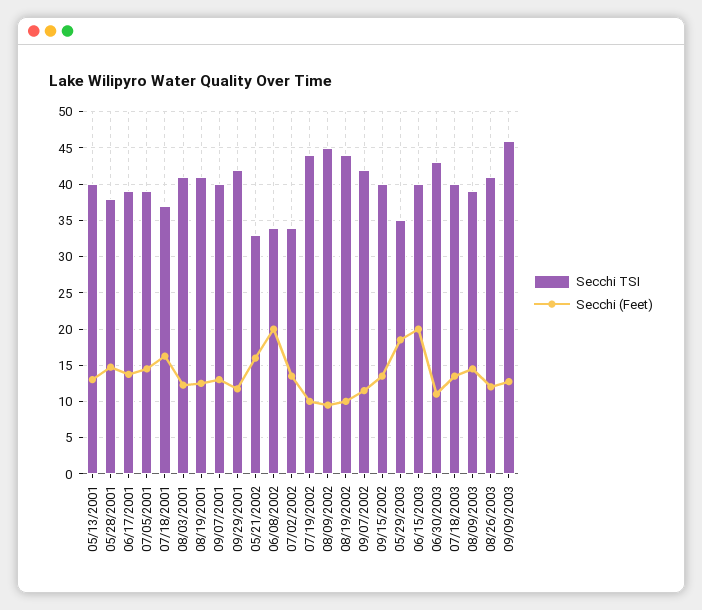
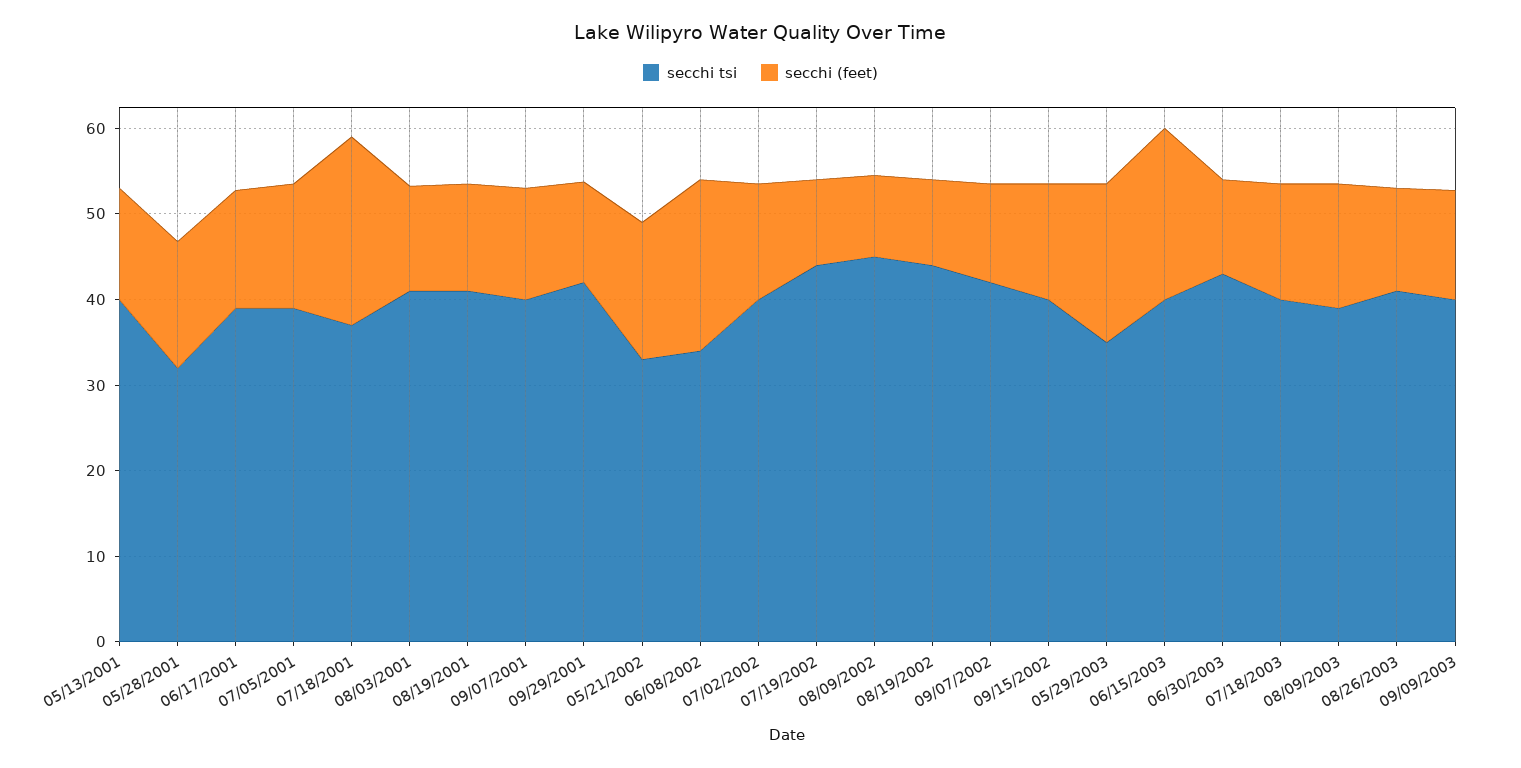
Secchi TSI, 05/28/2001: 38 -> 32
Secchi (Feet), 07/18/2001: 16 -> 22
Secchi TSI, 07/02/2002: 34 -> 40
Secchi TSI, 09/09/2003: 46 -> 40

